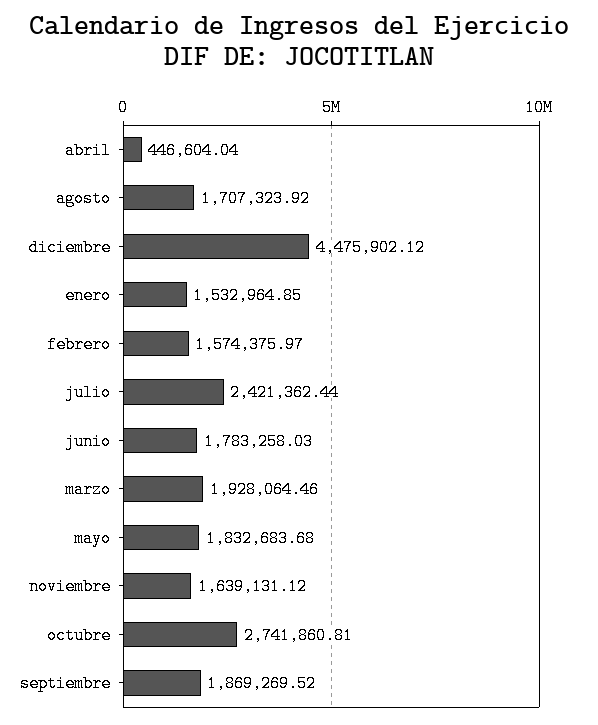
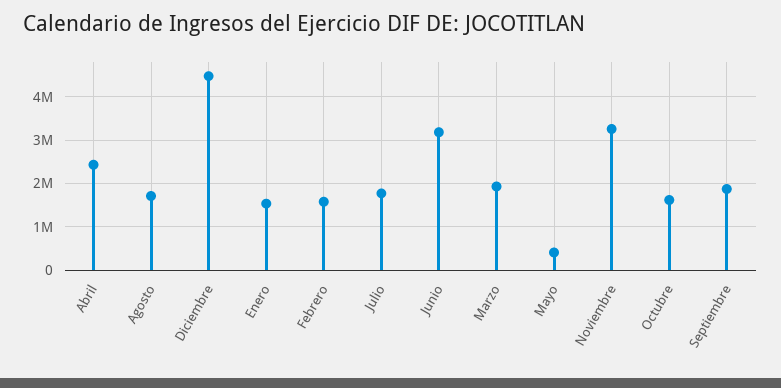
abril: 446604.04 -> 2400000
julio: 2421362.44 -> 1800000
junio: 1783258.03 -> 3200000
mayo: 1832683.68 -> 400000
noviembre: 1639131.12 -> 3200000
octubre: 2741860.81 -> 1600000

